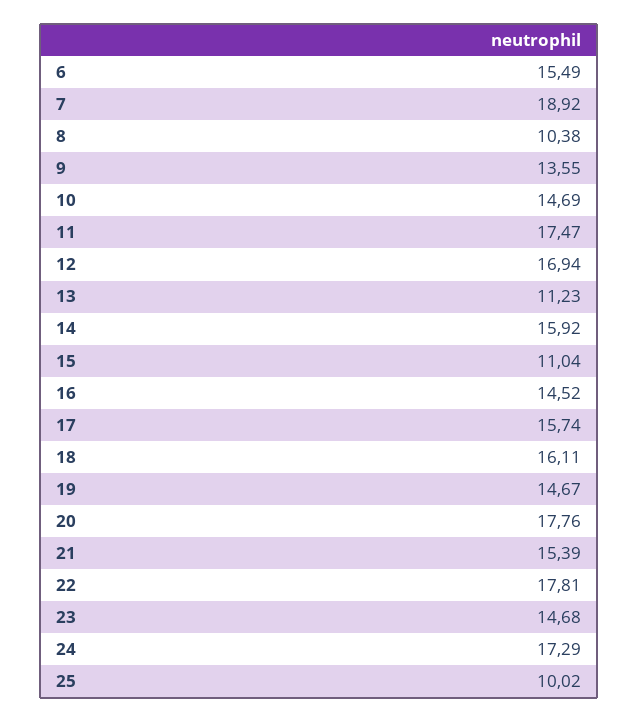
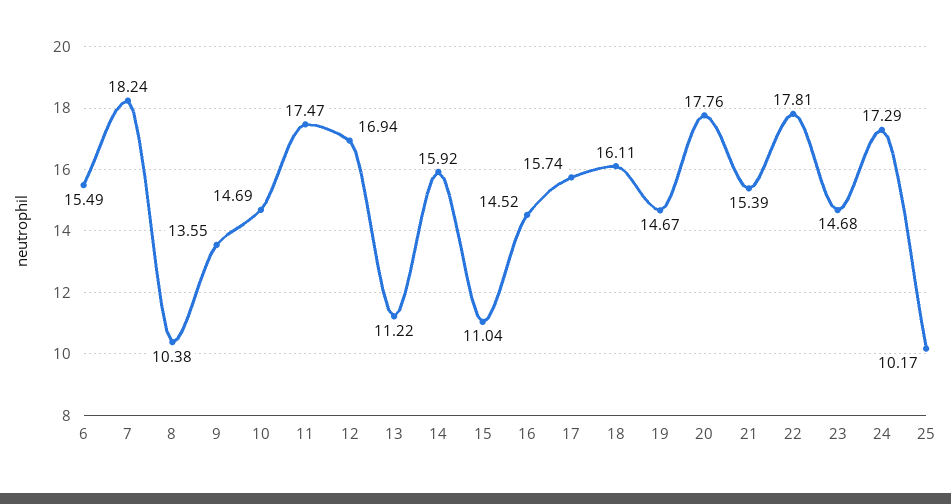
7: 18.92 -> 18.24
13: 11.23 -> 11.22
25: 10.02 -> 10.17

